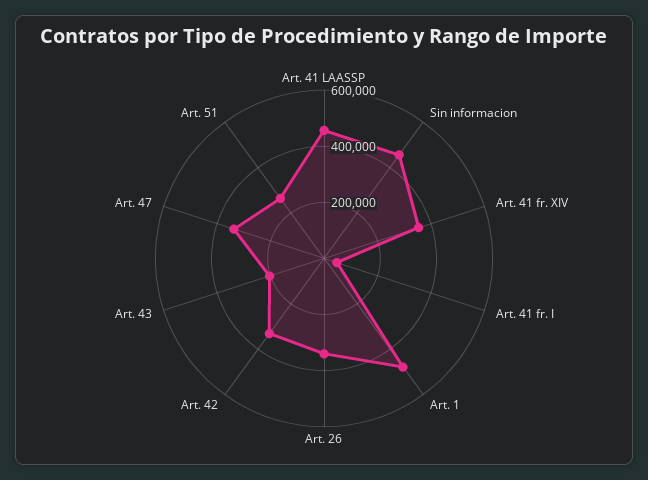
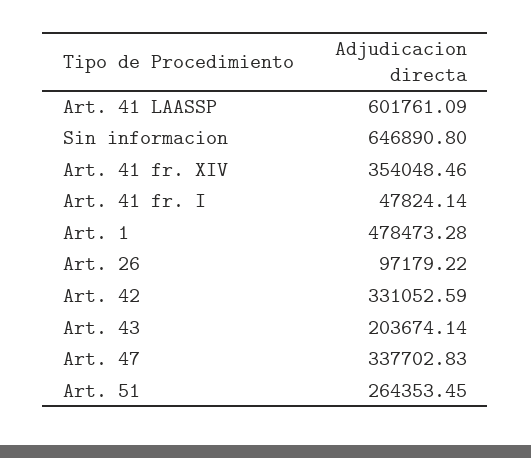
Art. 41 LAASSP: 450000 -> 601761.09
Sin informacion: 450000 -> 646890.8
Art. 26: 350000 -> 97179.22

